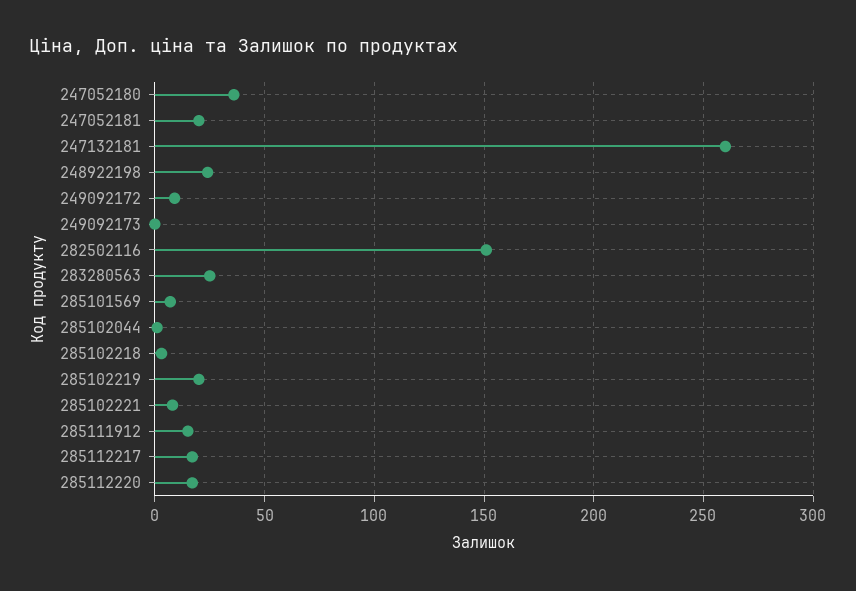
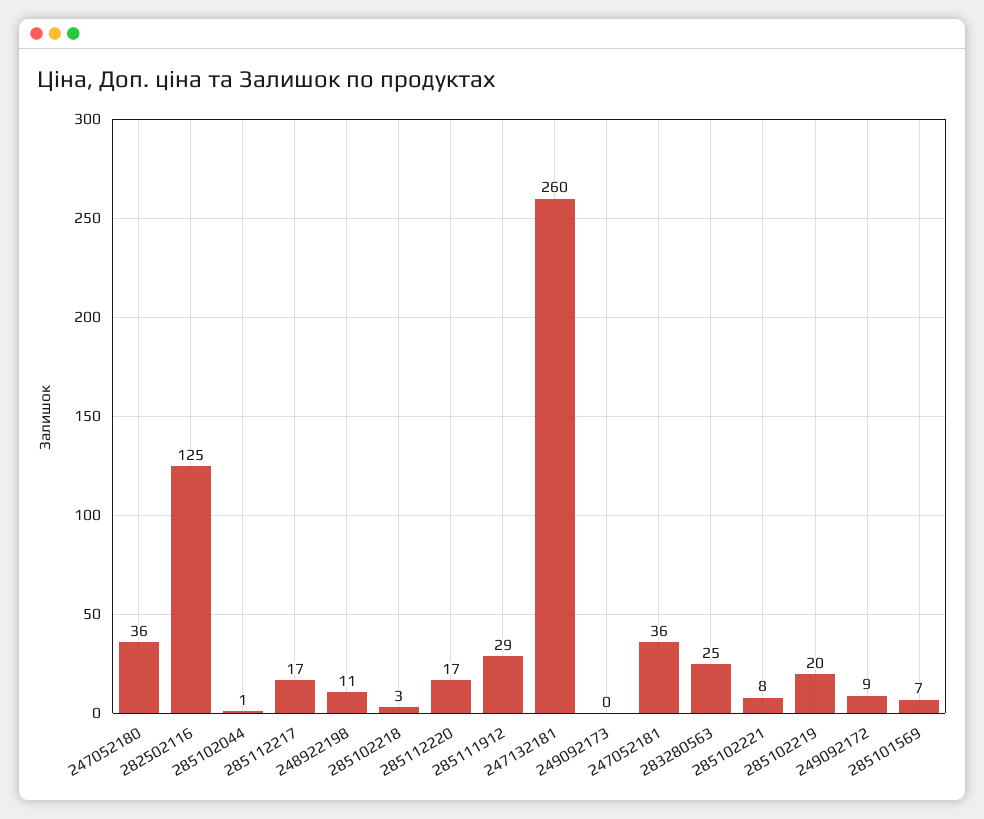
247052181: 20 -> 36
248922198: 25 -> 11
282502116: 150 -> 125
285111912: 15 -> 29

